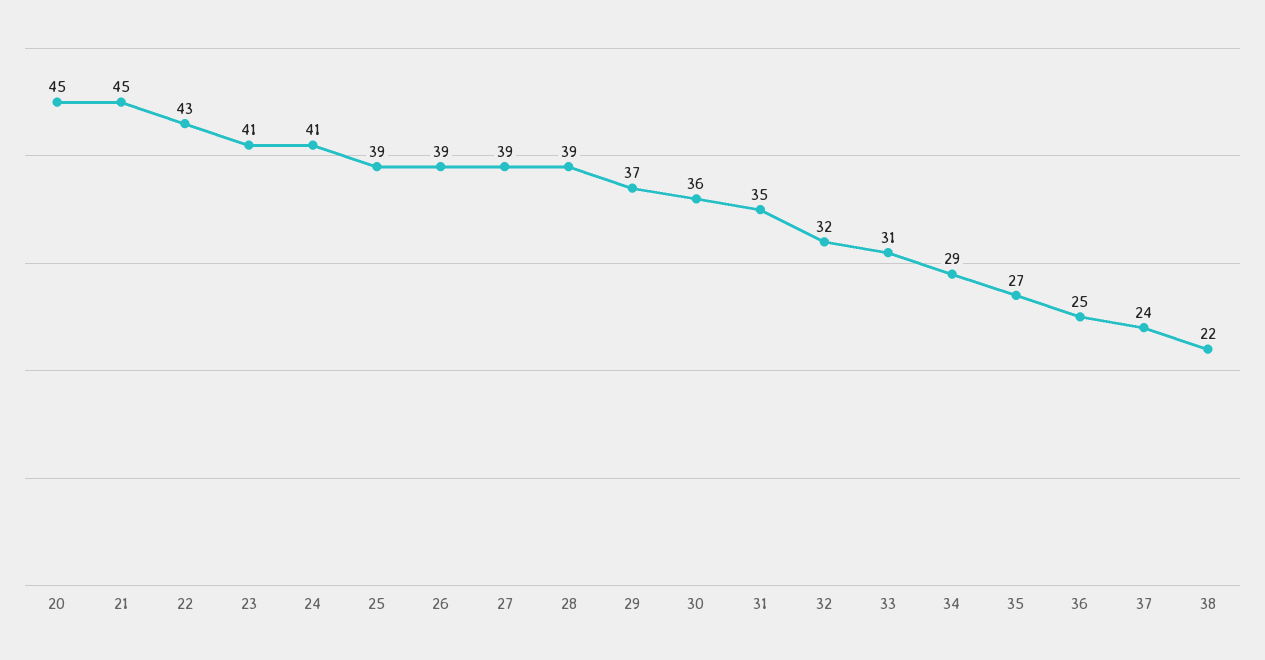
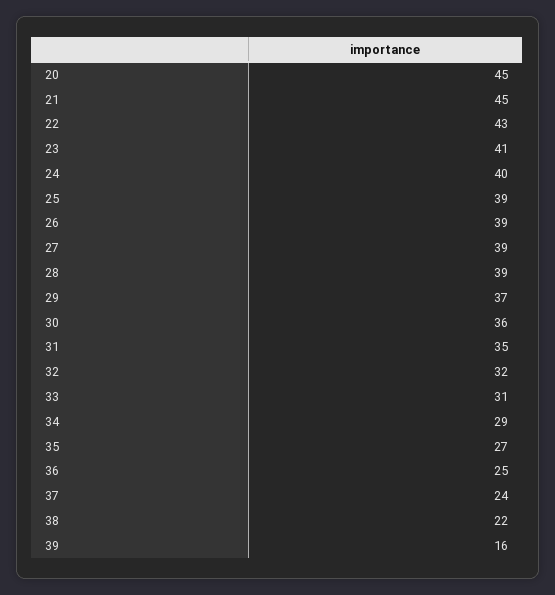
24: 41 -> 40
39: none -> 16

